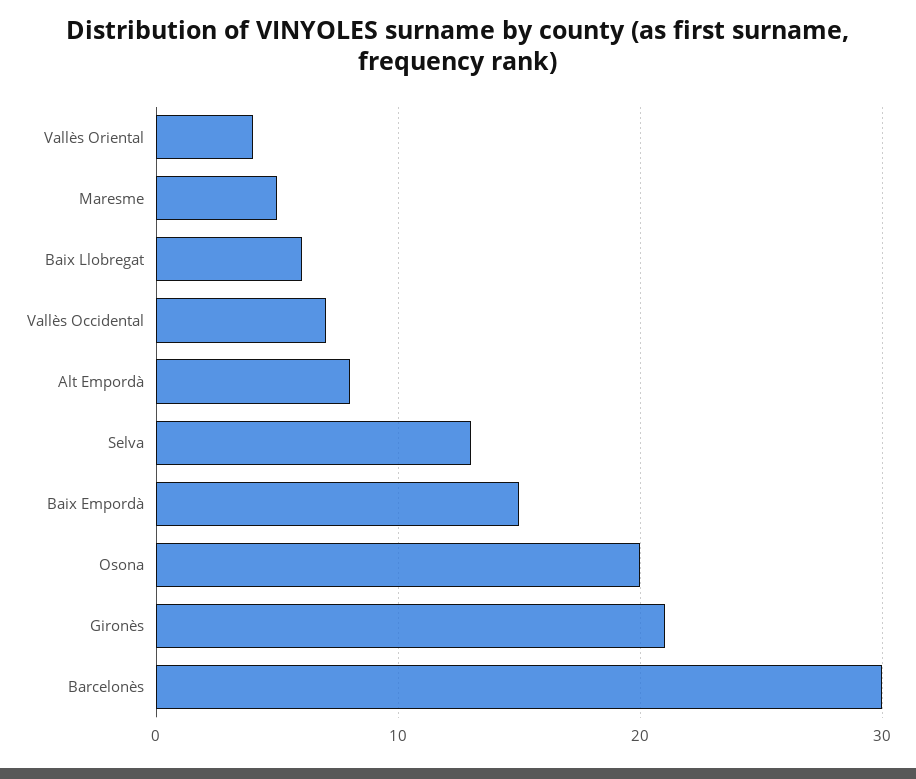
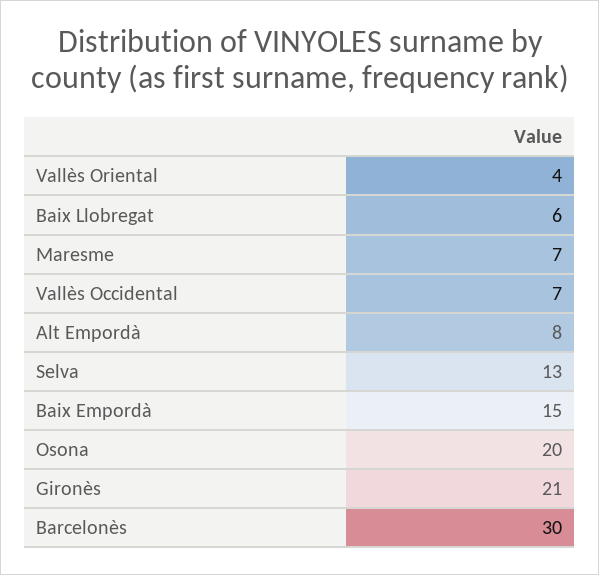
Maresme: 5 -> 7

